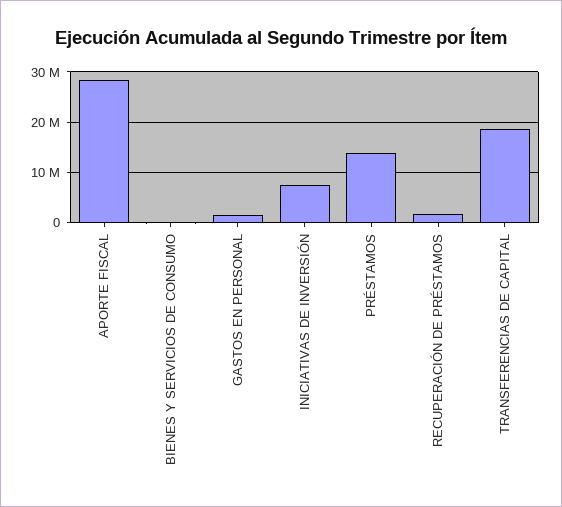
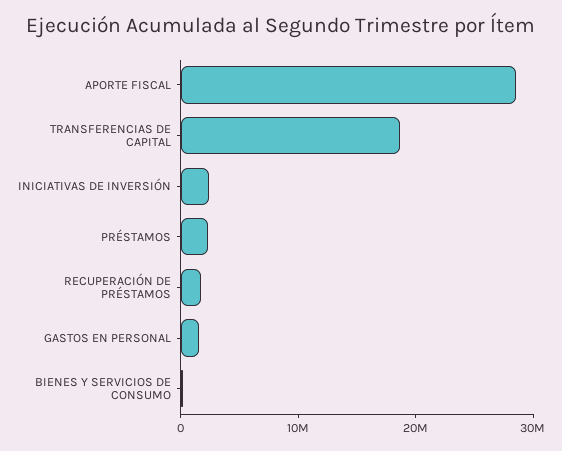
INICIATIVAS DE INVERSIÓN: 8000000 -> 2000000
PRÉSTAMOS: 14000000 -> 2000000

